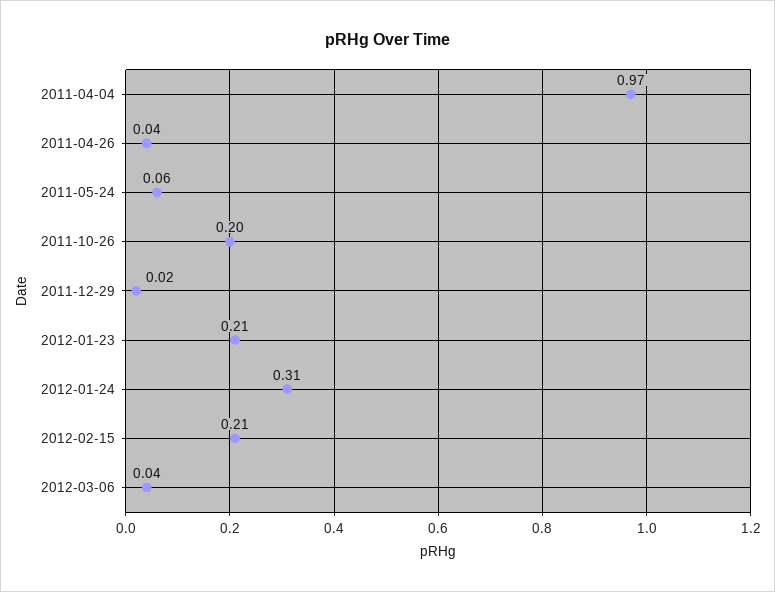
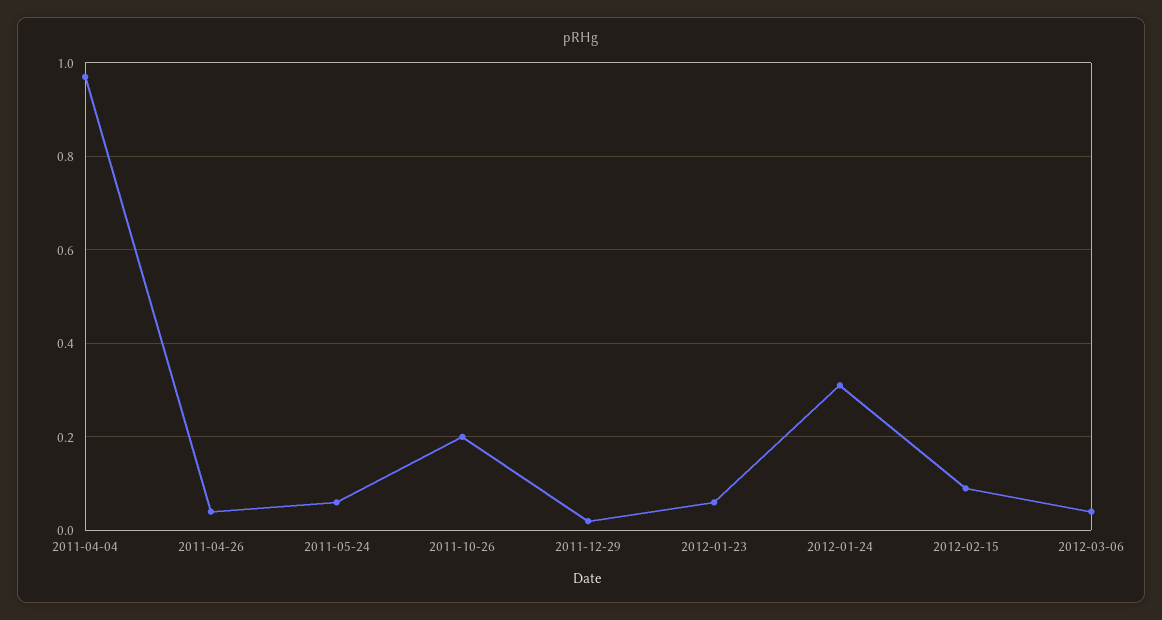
2012-01-23: 0.21 -> 0.05
2012-02-15: 0.21 -> 0.1

